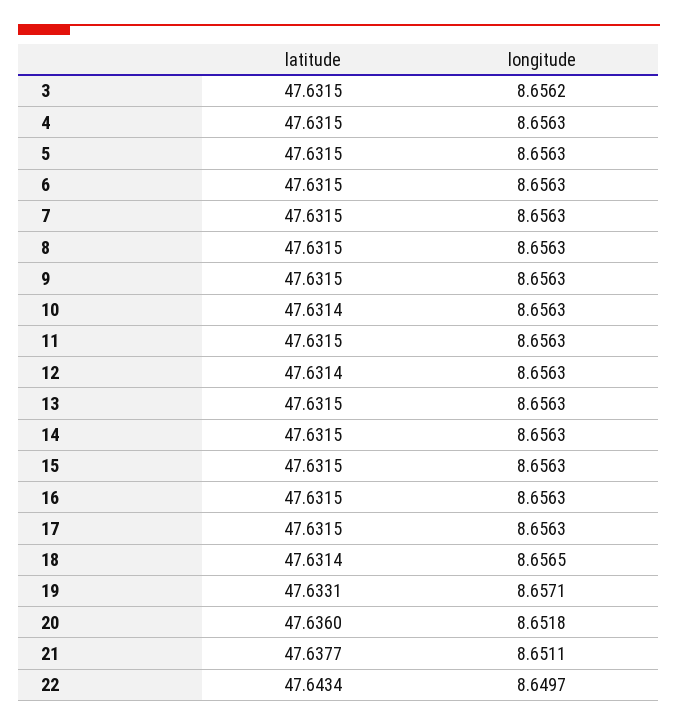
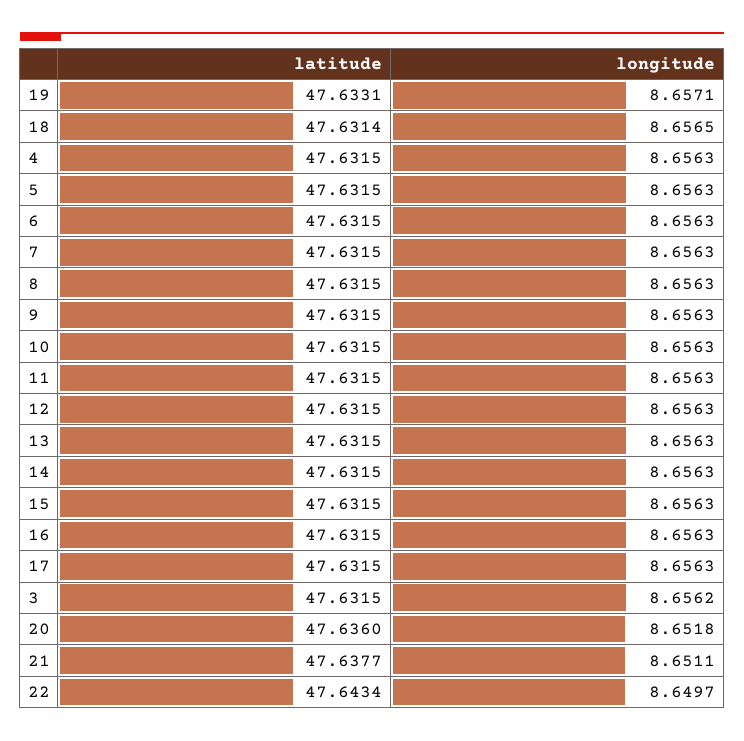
latitude, 10: 47.6314 -> 47.6315
latitude, 12: 47.6314 -> 47.6315

